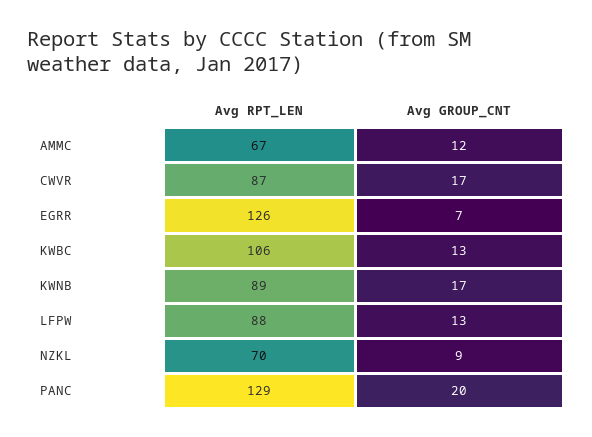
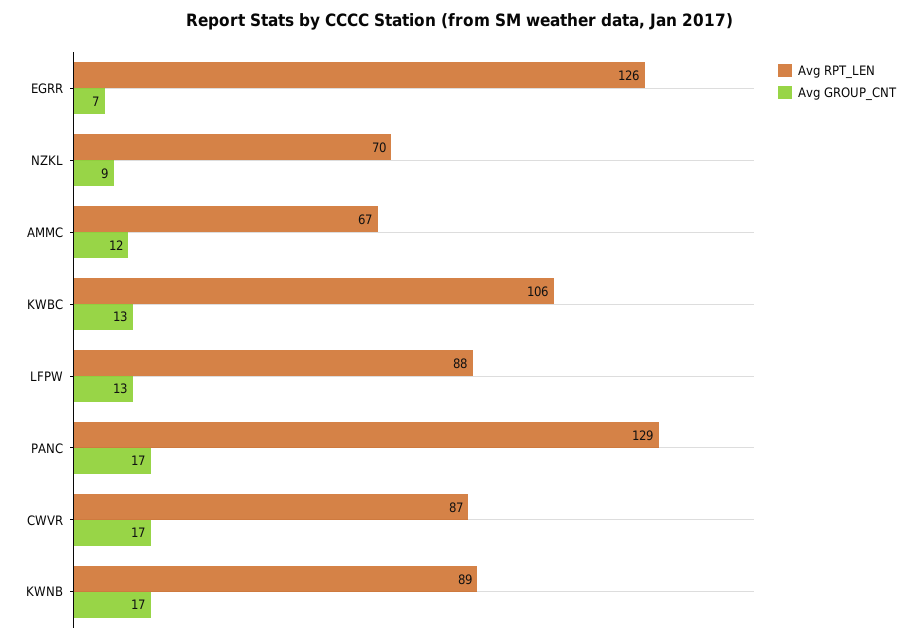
Avg GROUP_CNT, PANC: 20 -> 17

